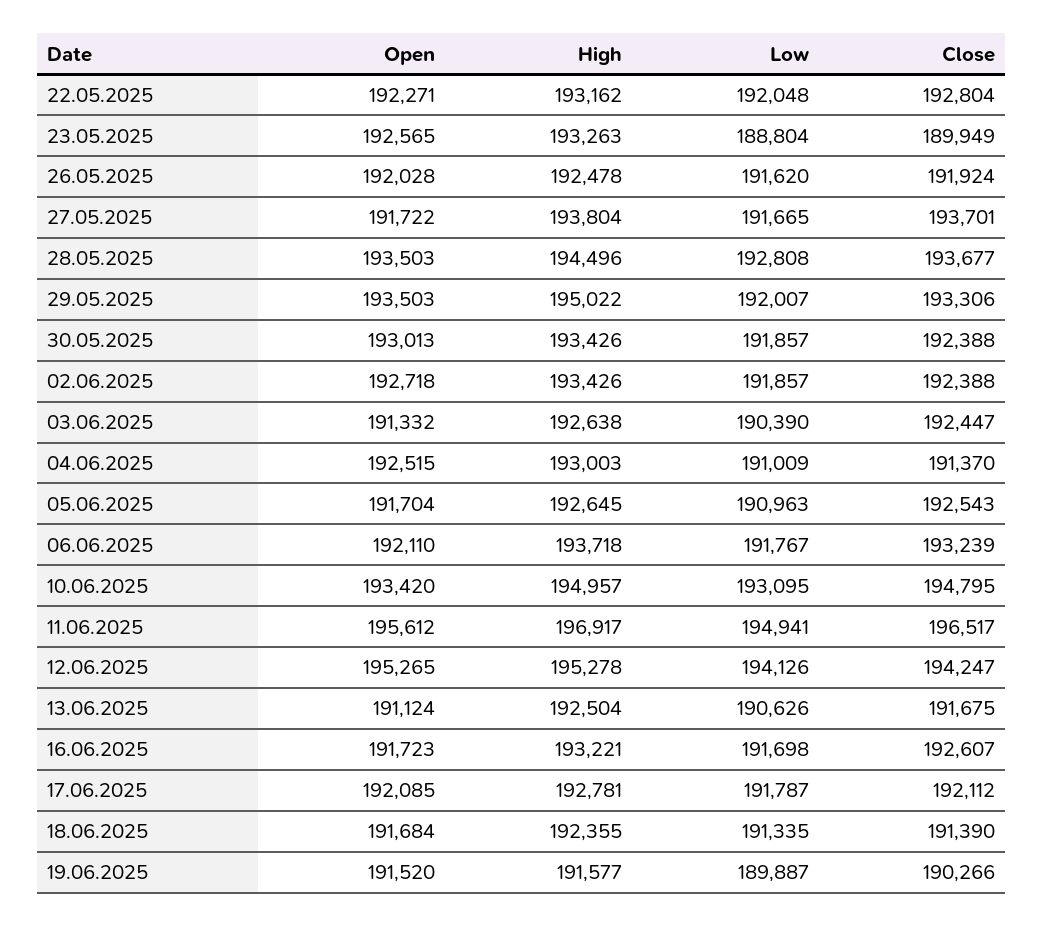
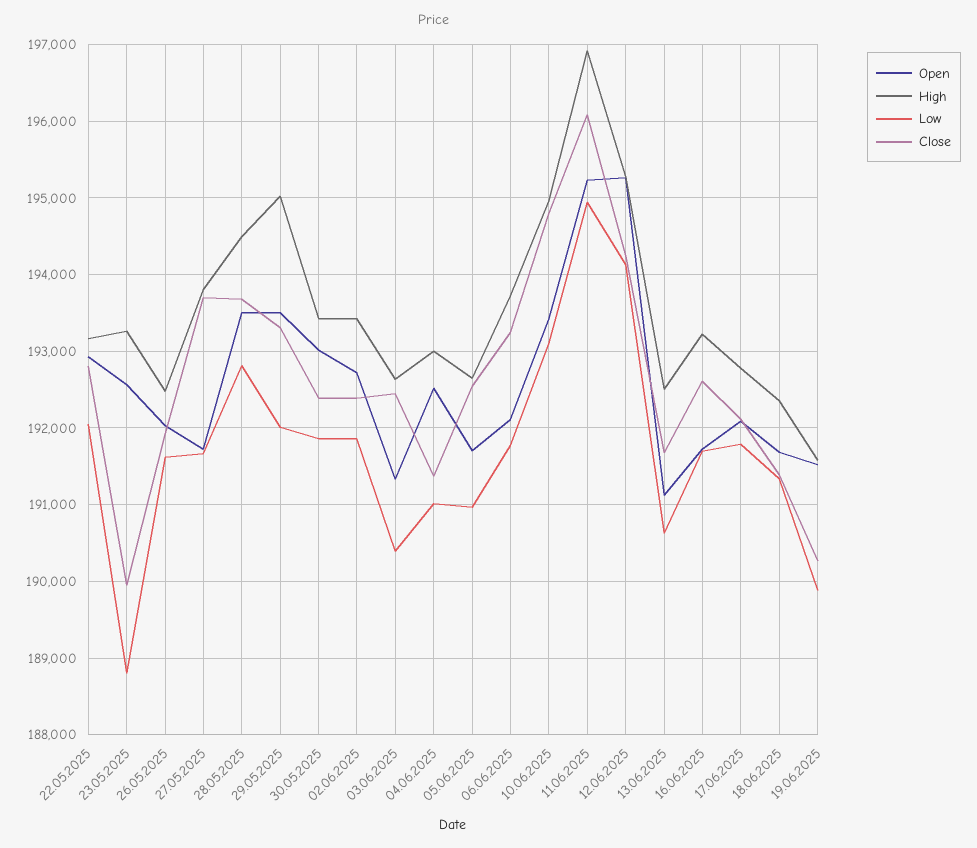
Open, 22.05.2025: 192271 -> 192900
Open, 11.06.2025: 195612 -> 195200
Close, 11.06.2025: 196517 -> 196100

